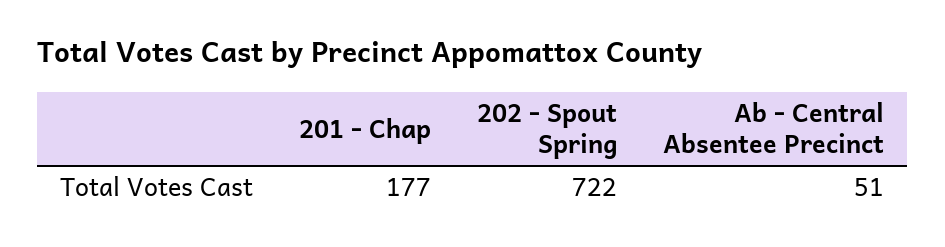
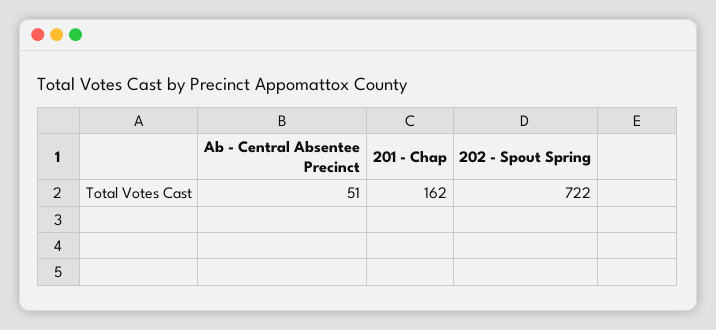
201 - Chap: 177 -> 162

